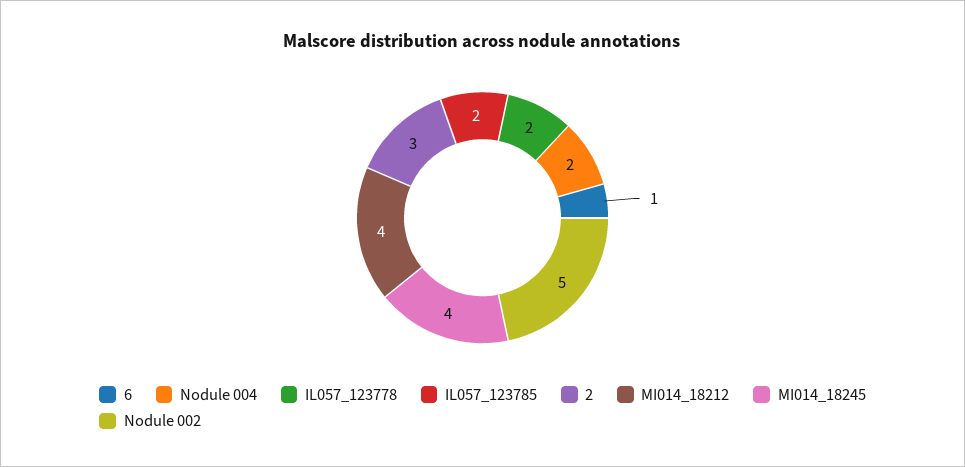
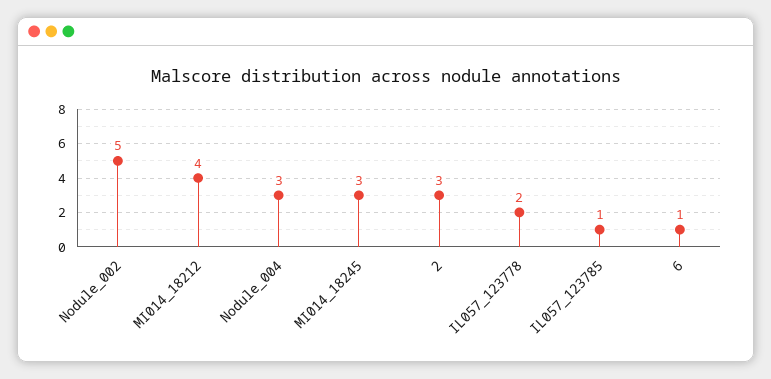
Nodule 004: 2 -> 3
IL057_123785: 2 -> 1
MI014_18245: 4 -> 3

